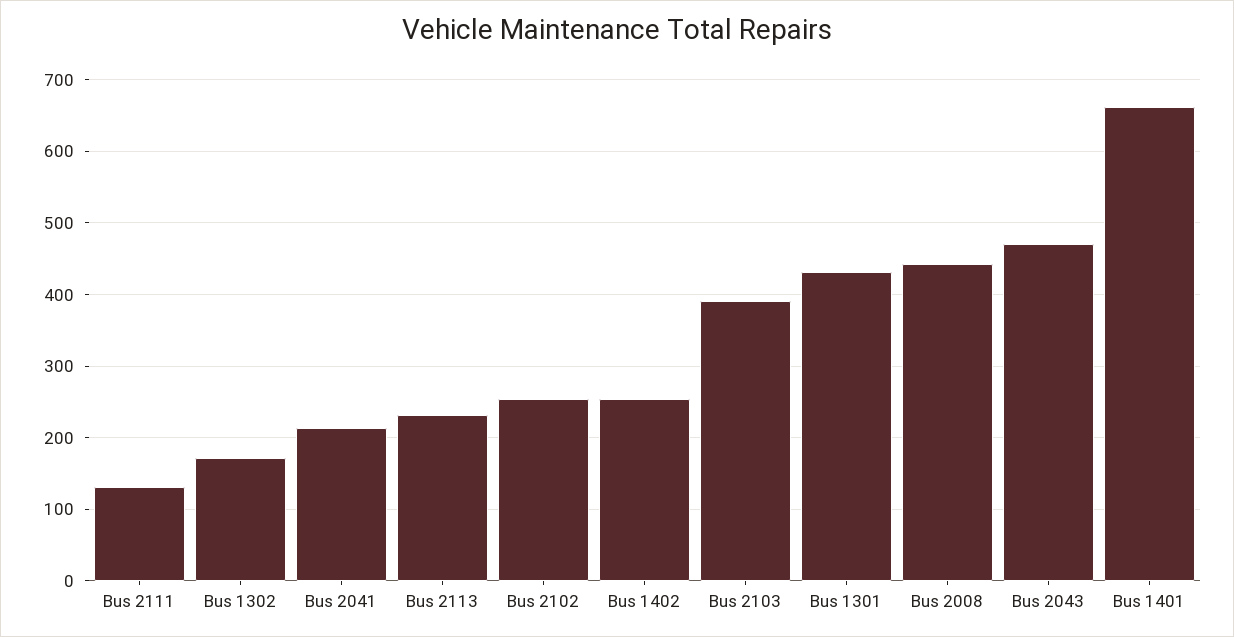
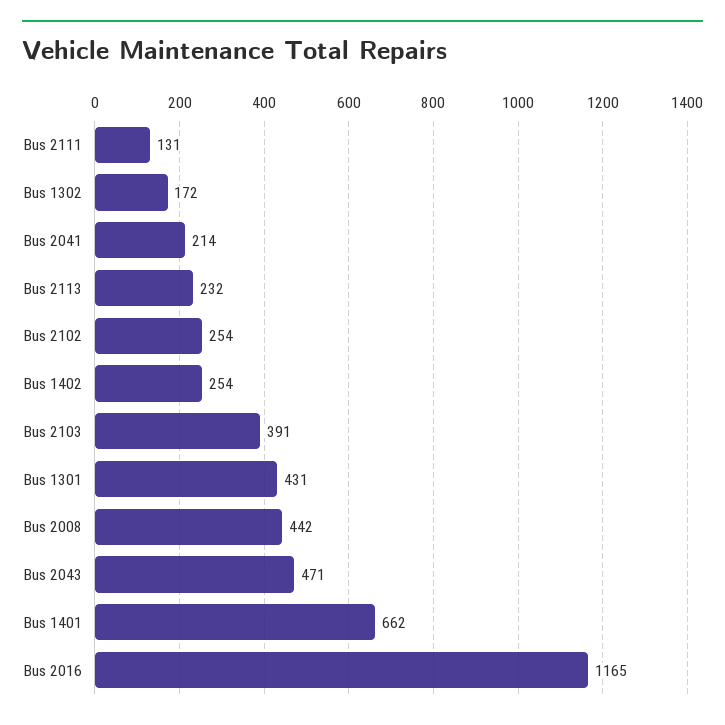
Bus 2016: none -> 1165

